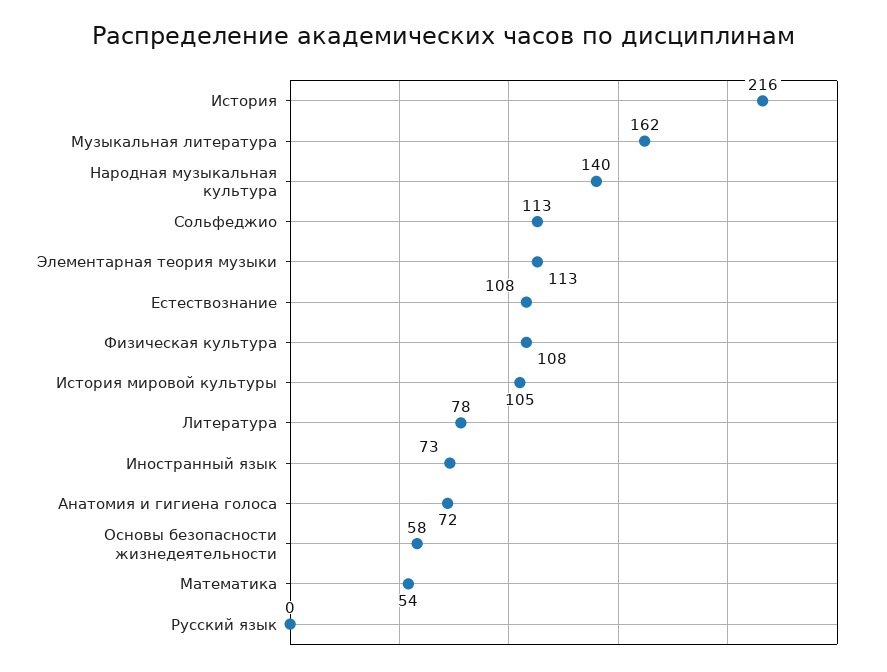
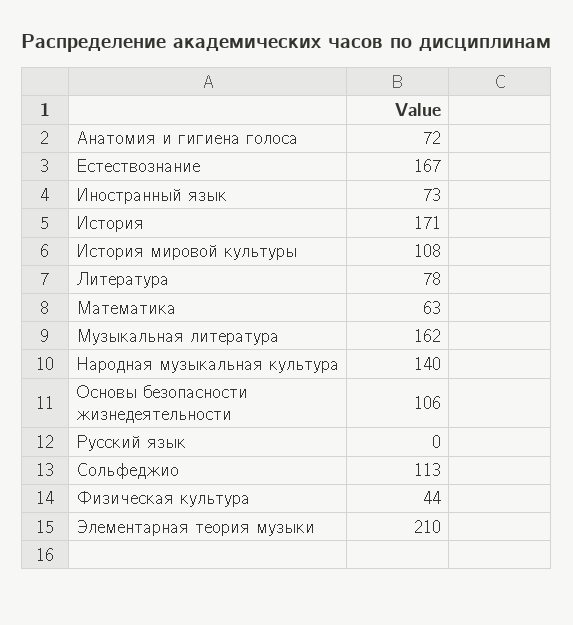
История: 216 -> 171
Элементарная теория музыки: 113 -> 210
Естествознание: 108 -> 167
Физическая культура: 108 -> 44
История мировой культуры: 105 -> 108
Основы безопасности жизнедеятельности: 58 -> 106
Математика: 54 -> 63

